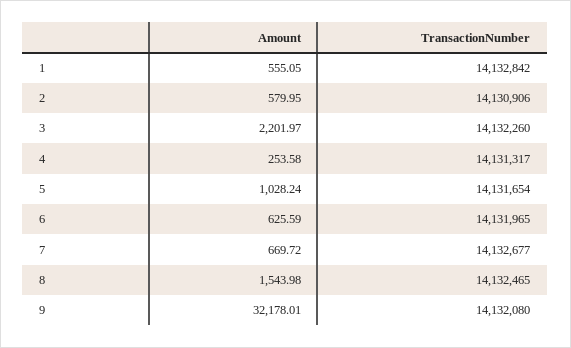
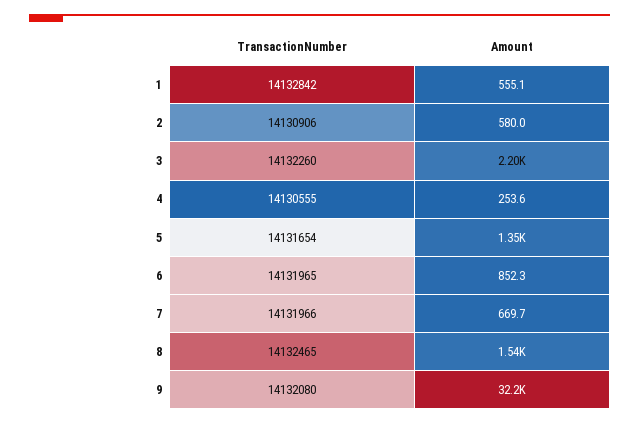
TransactionNumber, 4: 14131317 -> 14130555
Amount, 5: 1028.24 -> 1350
Amount, 6: 625.59 -> 852.3
TransactionNumber, 7: 14132677 -> 14131966

